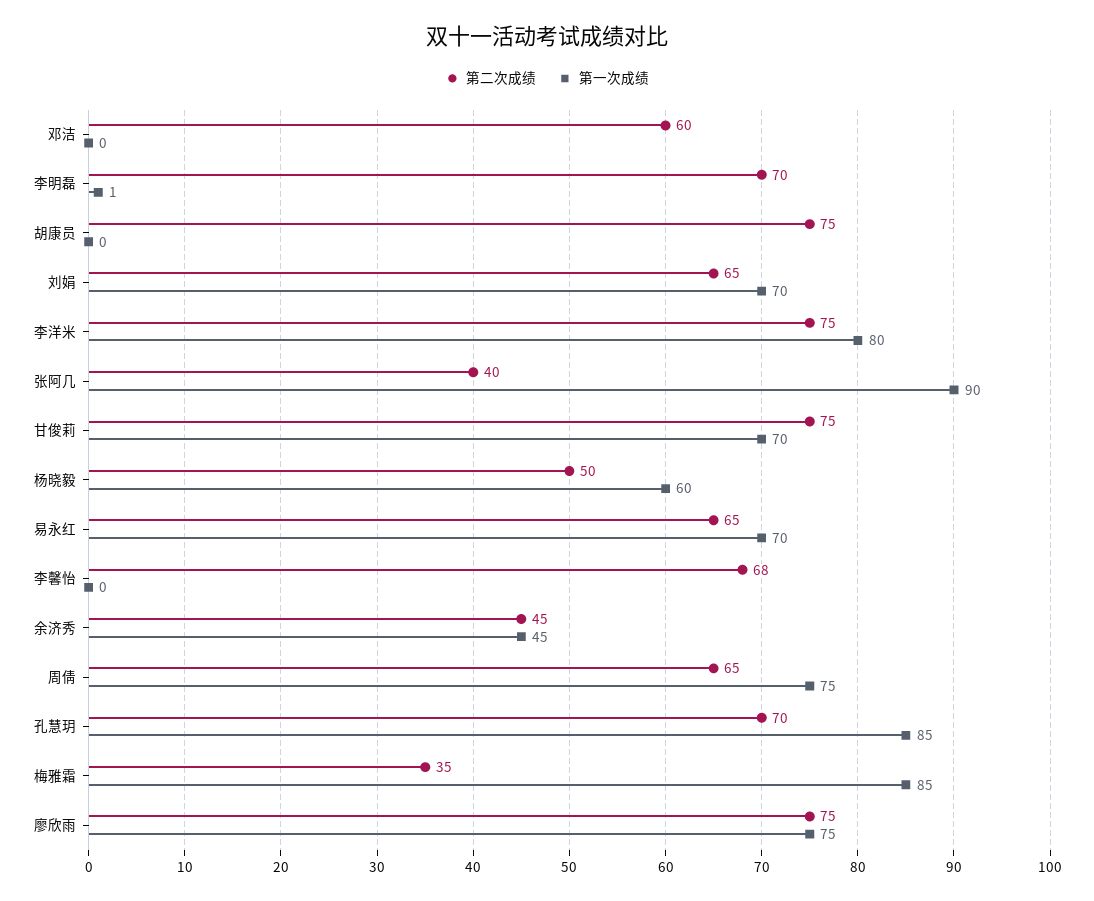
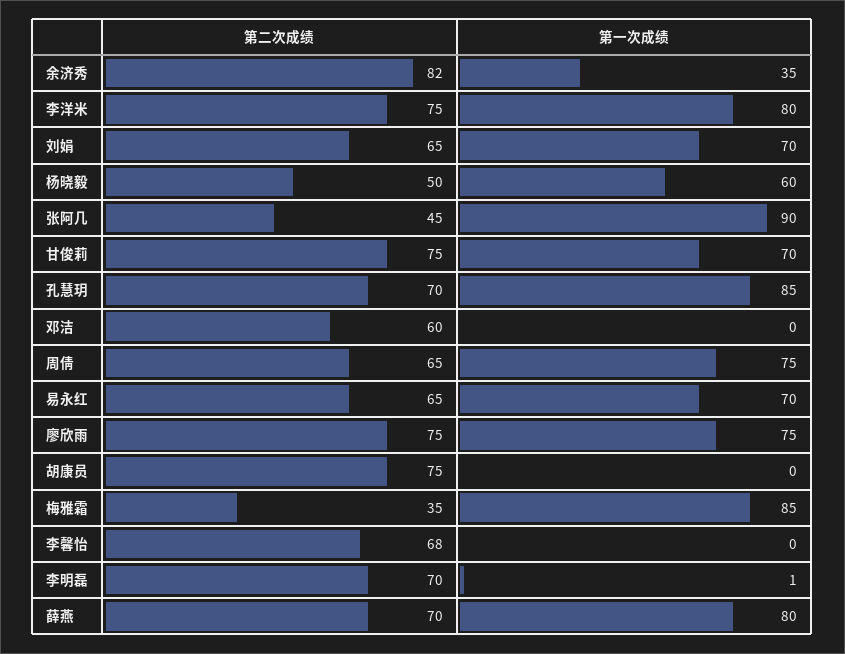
第二次成绩, 张阿几: 40 -> 45
第二次成绩, 余济秀: 45 -> 82
第一次成绩, 余济秀: 45 -> 35
第二次成绩, 薛燕: none -> 70
第一次成绩, 薛燕: none -> 80

